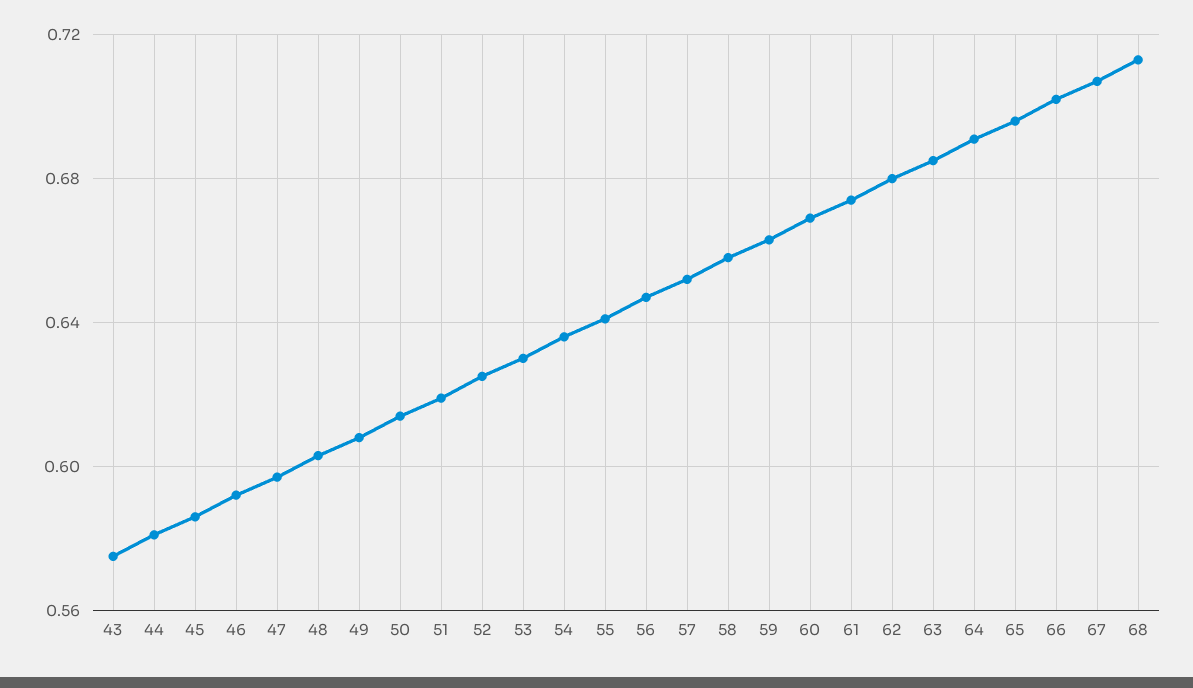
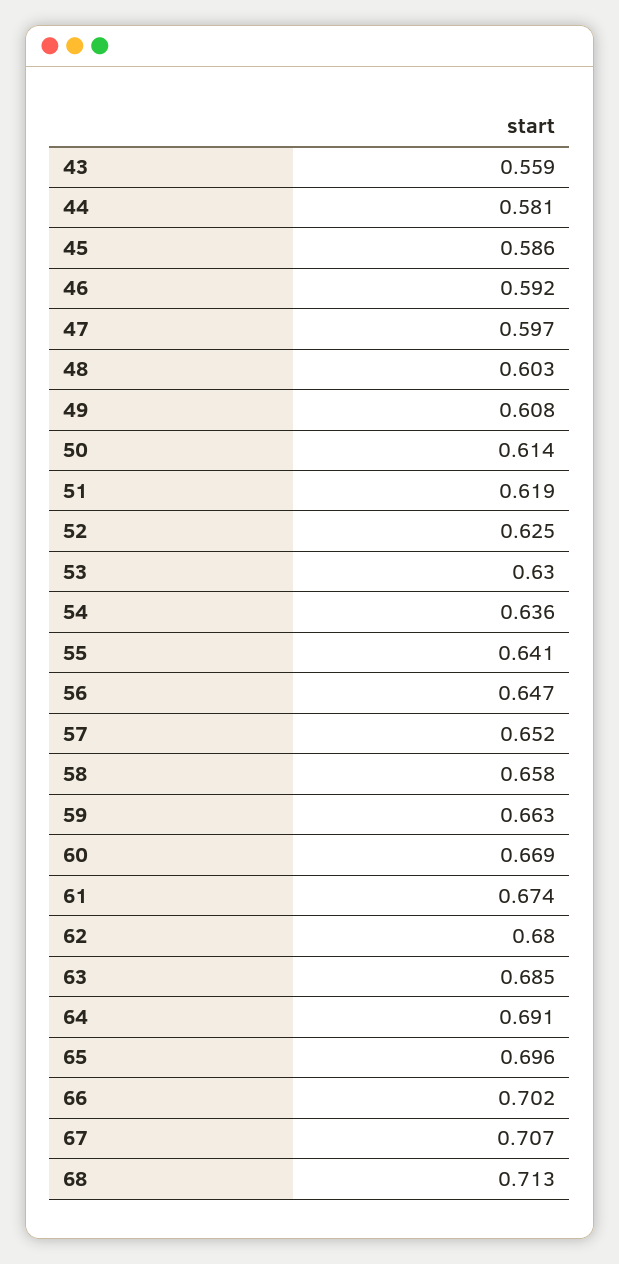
43: 0.575 -> 0.559

